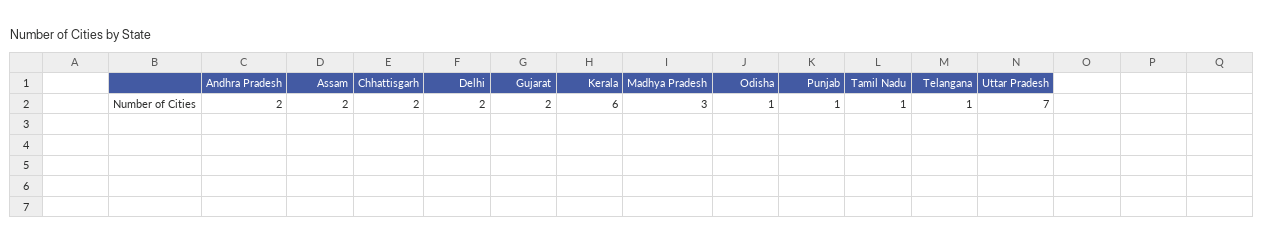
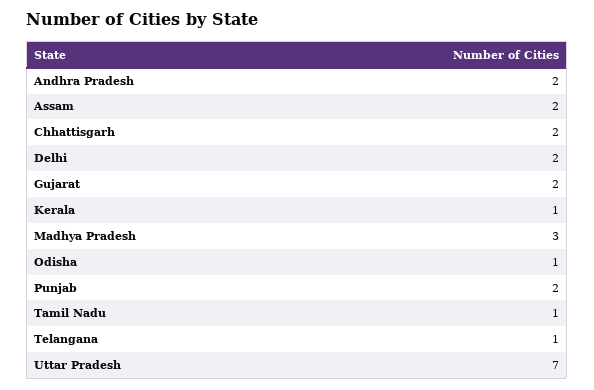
Kerala: 6 -> 1
Punjab: 1 -> 2

